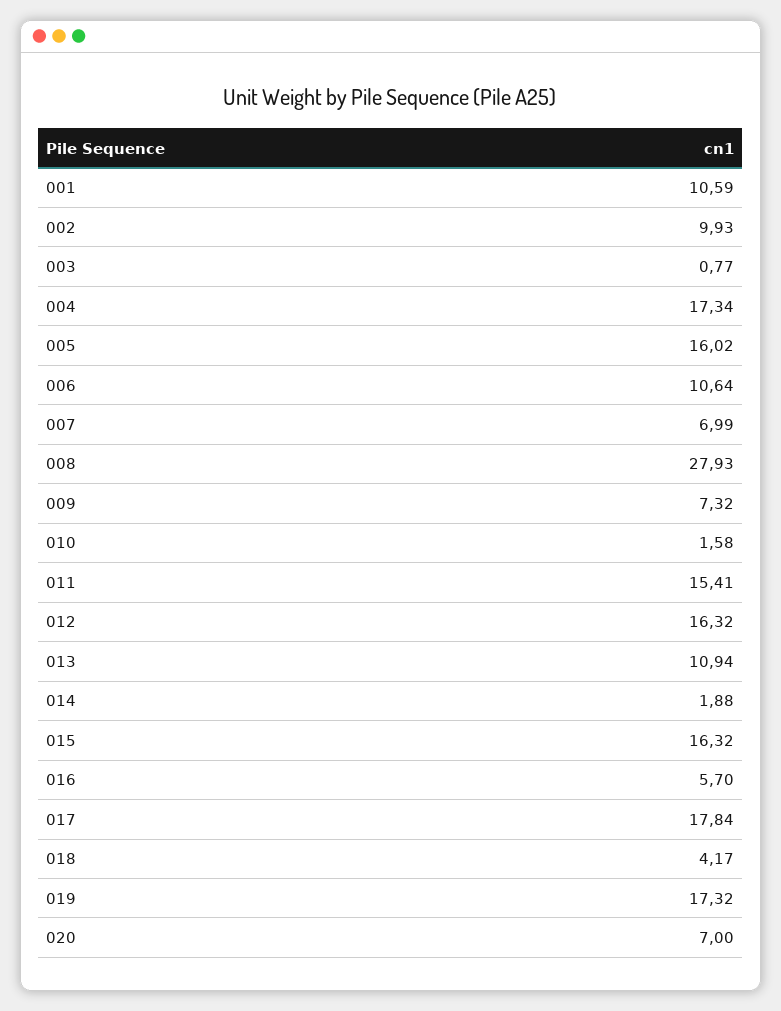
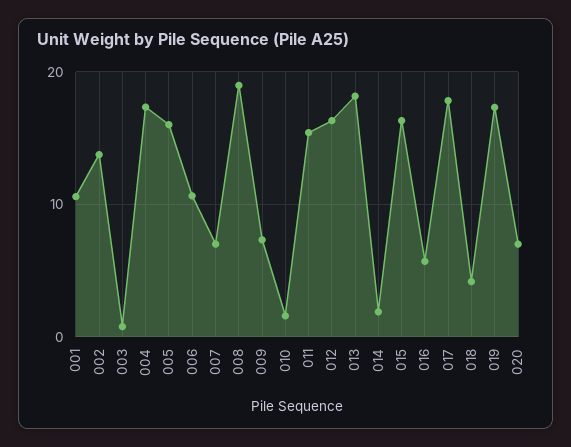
002: 9.93 -> 14
008: 27.93 -> 19
013: 10.94 -> 18

